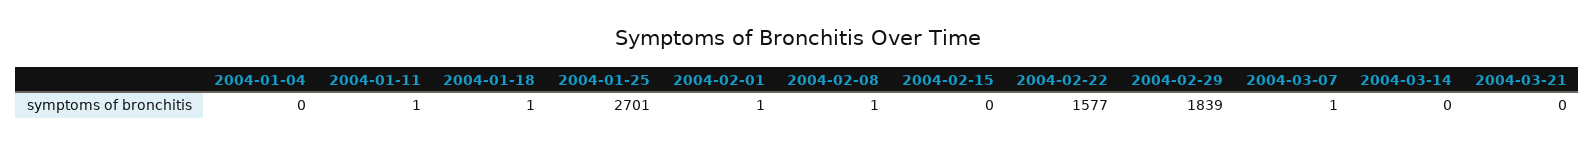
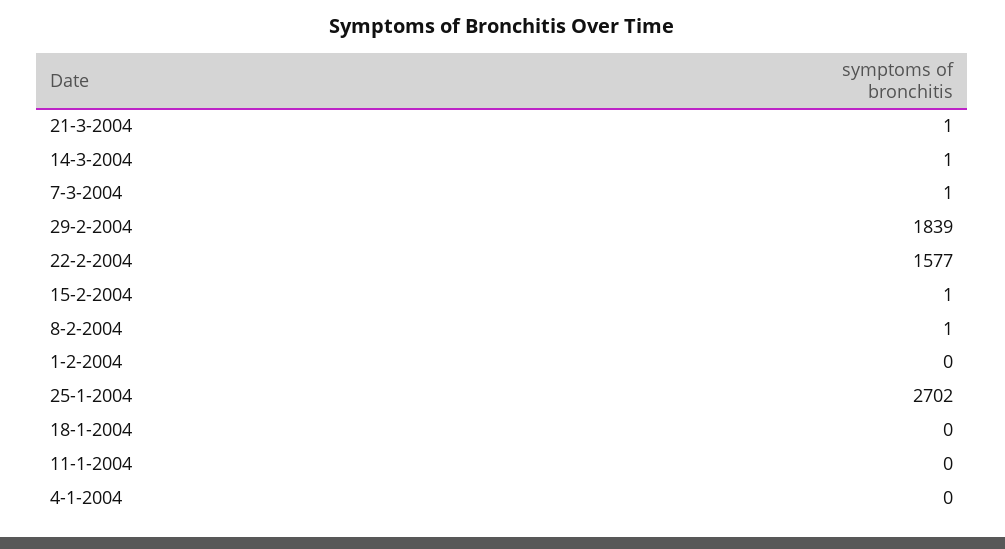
2004-01-11: 1 -> 0
2004-01-18: 1 -> 0
2004-01-25: 2701 -> 2702
2004-02-01: 1 -> 0
2004-02-15: 0 -> 1
2004-03-14: 0 -> 1
2004-03-21: 0 -> 1

